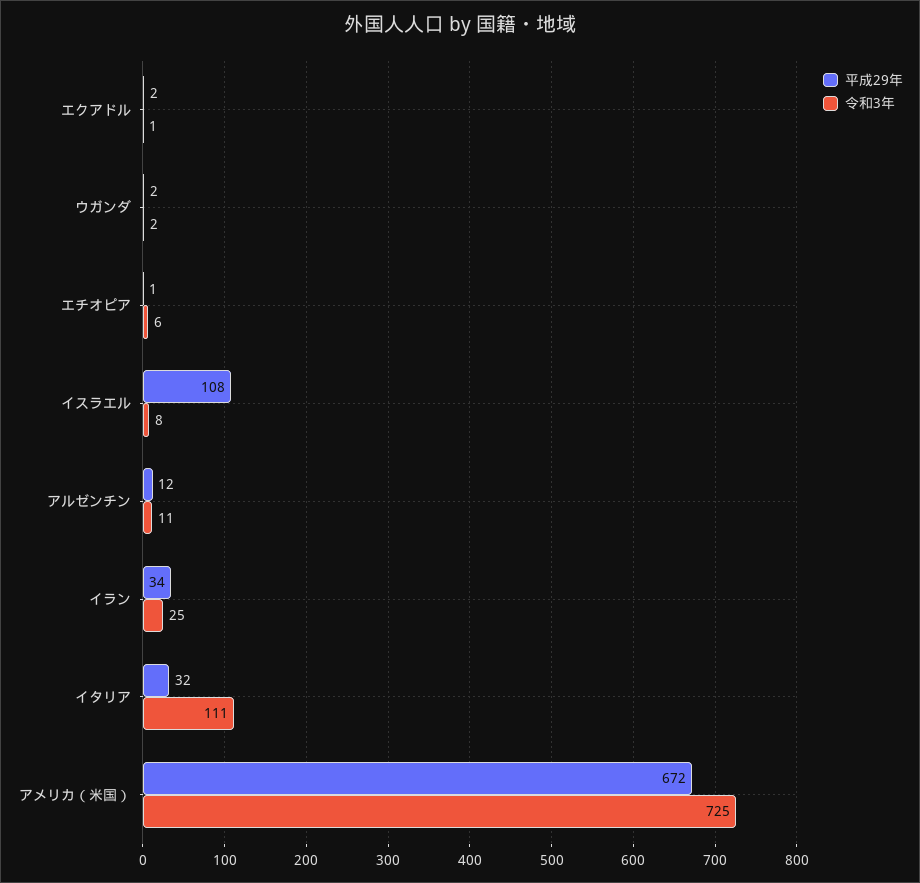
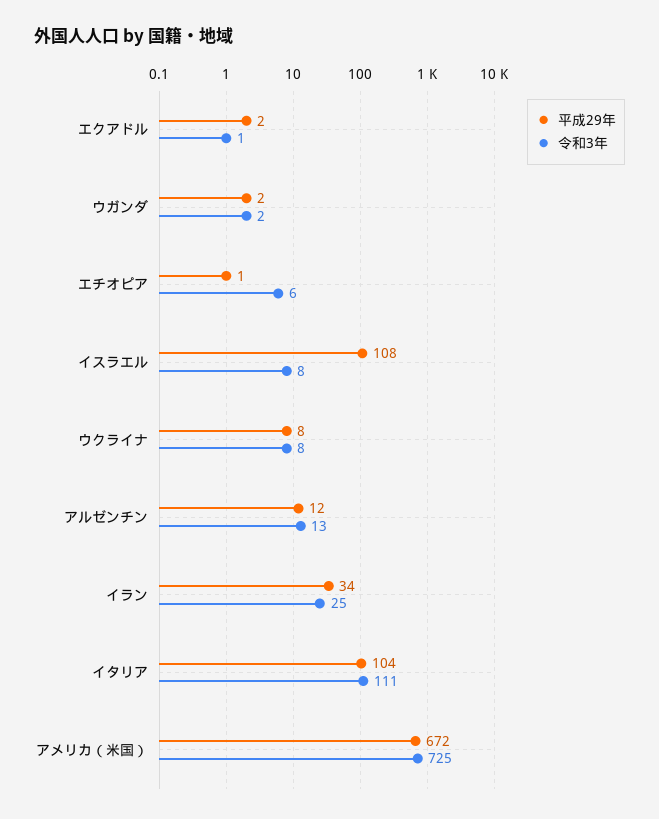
令和3年, アルゼンチン: 11 -> 13
平成29年, イタリア: 32 -> 104
平成29年, ウクライナ: none -> 8
令和3年, ウクライナ: none -> 8

